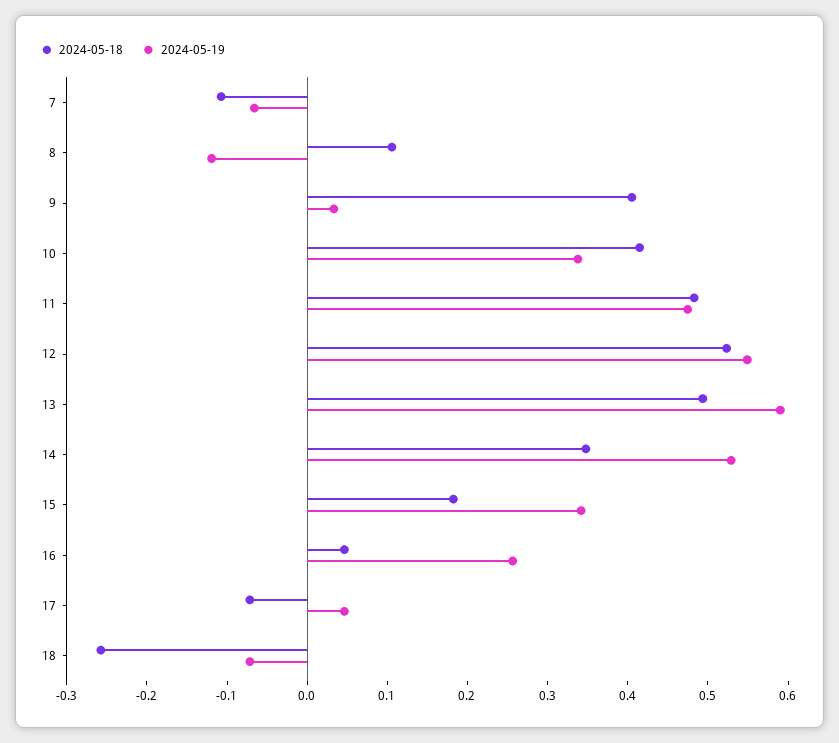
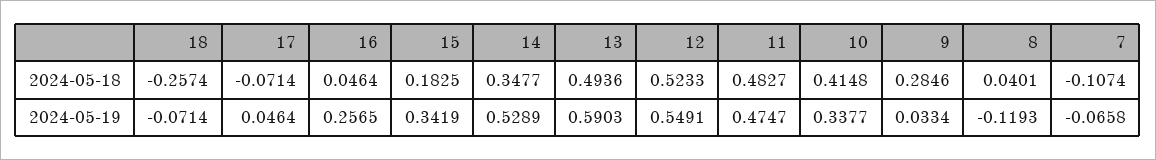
2024-05-18, 8: 0.1 -> 0.0401
2024-05-18, 9: 0.4 -> 0.2846

